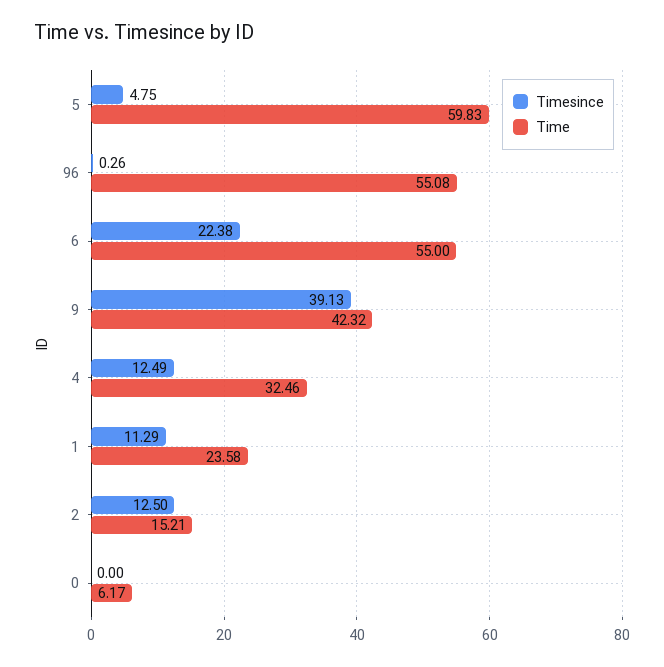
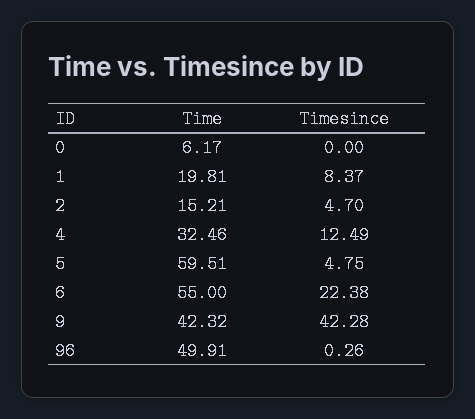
Time, 5: 59.83 -> 59.51
Time, 96: 55.08 -> 49.91
Timesince, 9: 39.13 -> 42.28
Timesince, 1: 11.29 -> 8.37
Time, 1: 23.58 -> 19.81
Timesince, 2: 12.5 -> 4.7

